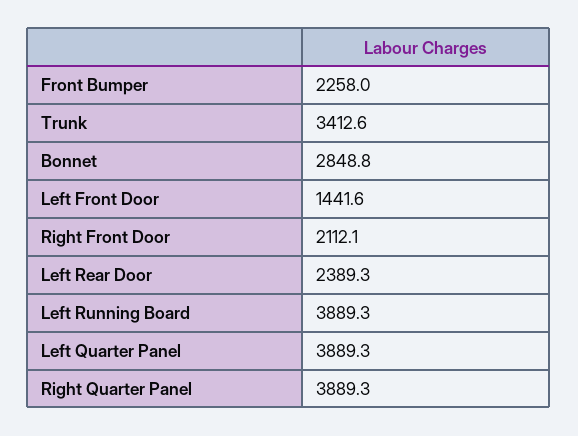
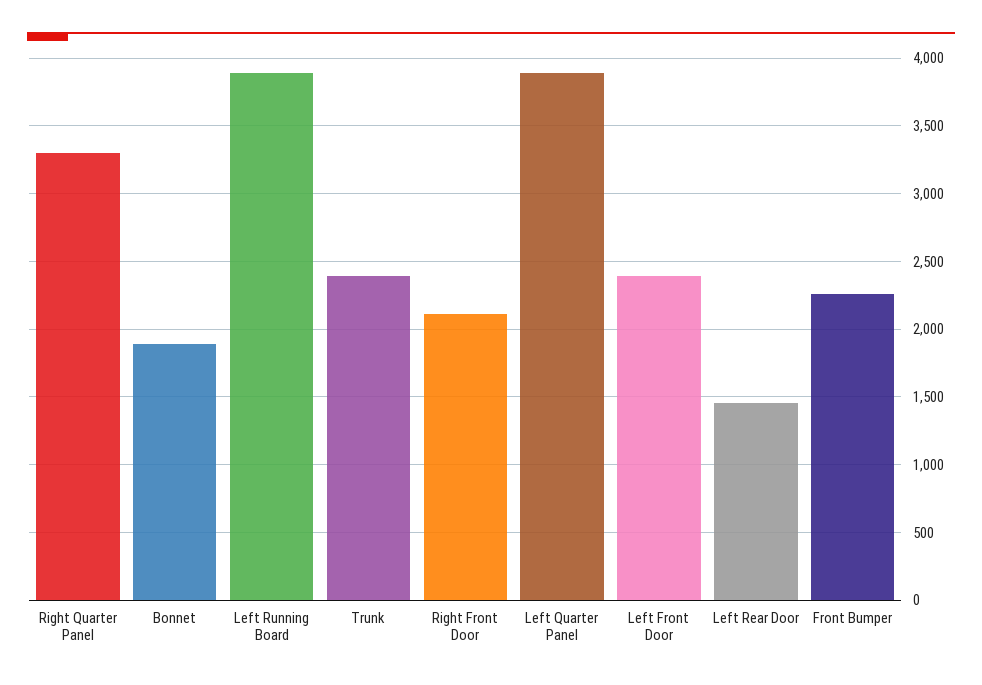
Trunk: 3412.6 -> 2400
Bonnet: 2848.8 -> 1900
Left Front Door: 1441.6 -> 2400
Left Rear Door: 2389.3 -> 1450
Right Quarter Panel: 3889.3 -> 3300

